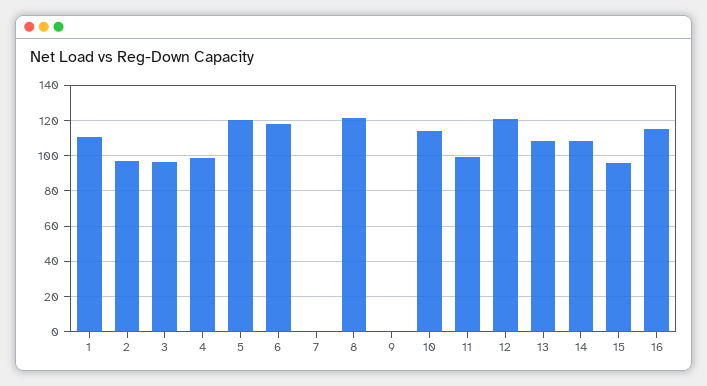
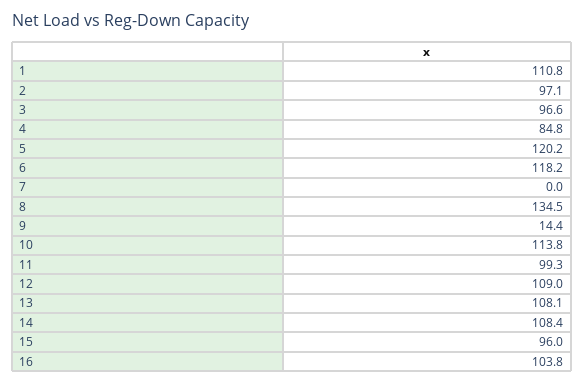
4: 100 -> 84.8
8: 120 -> 134.5
9: 0 -> 14.4
12: 120 -> 109
16: 115 -> 103.8

